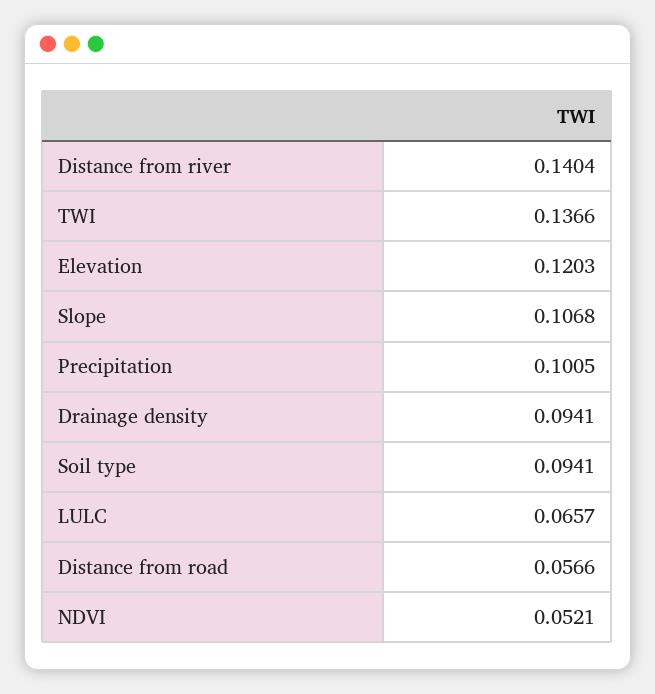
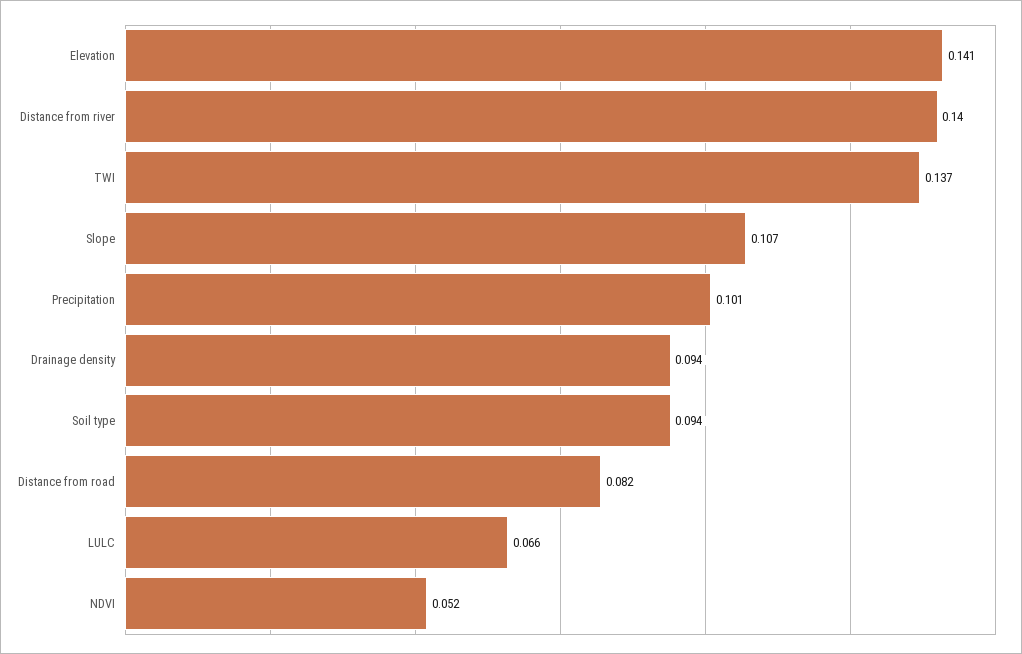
Elevation: 0.1203 -> 0.141
Distance from road: 0.0566 -> 0.082

